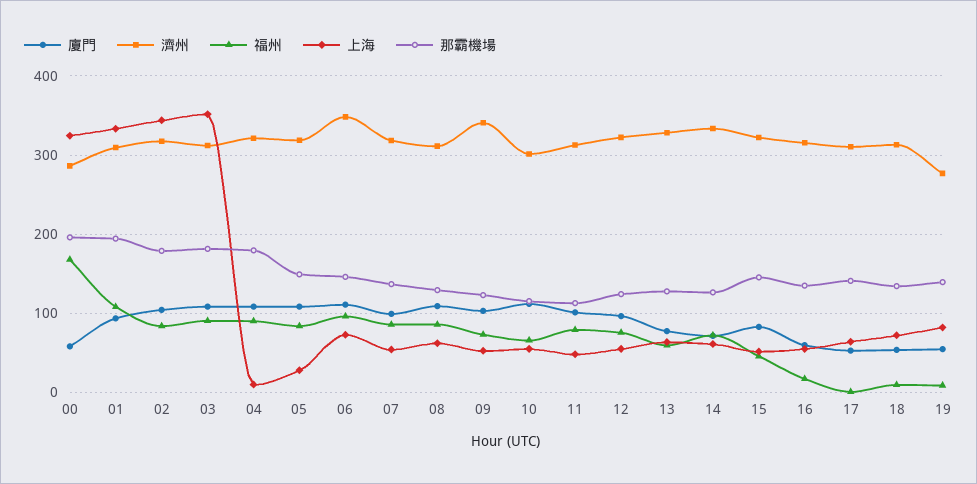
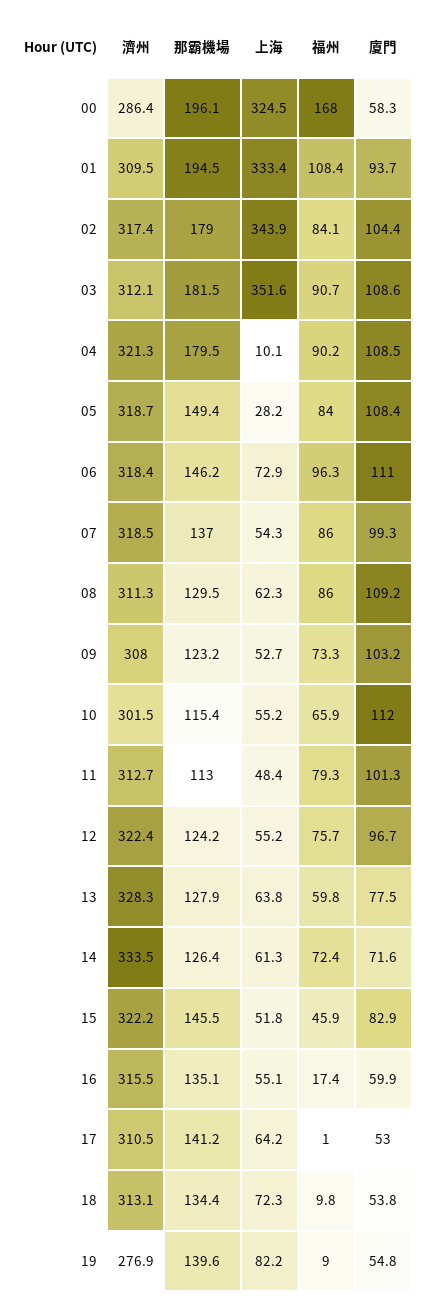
濟州, 06: 350 -> 318.4
濟州, 09: 340 -> 308

